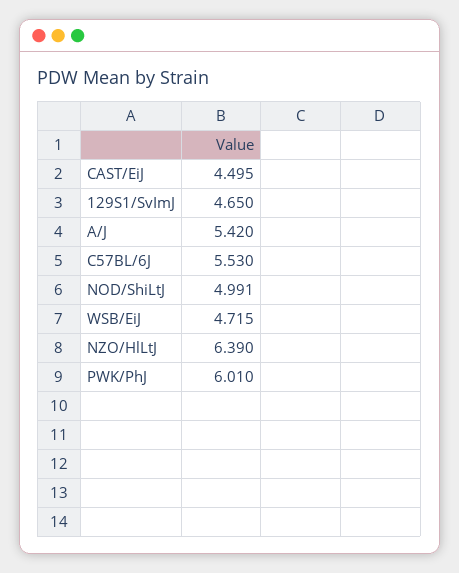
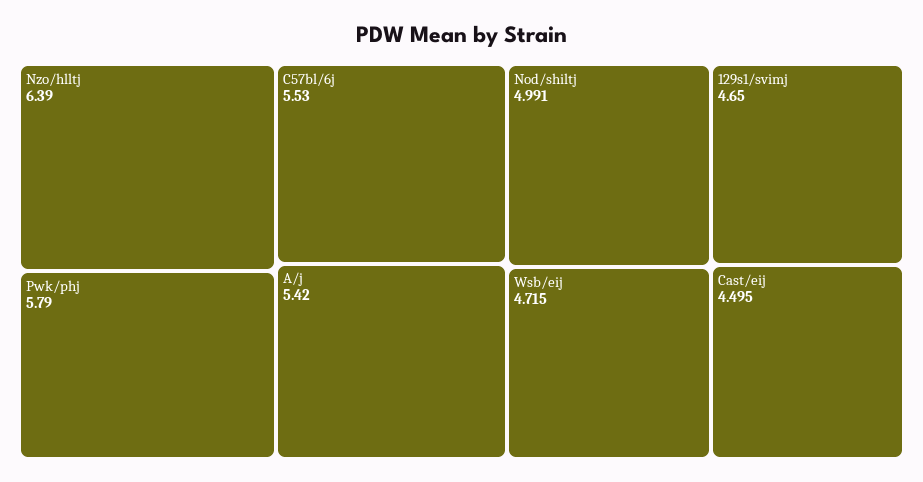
PWK/PhJ: 6.01 -> 5.79

